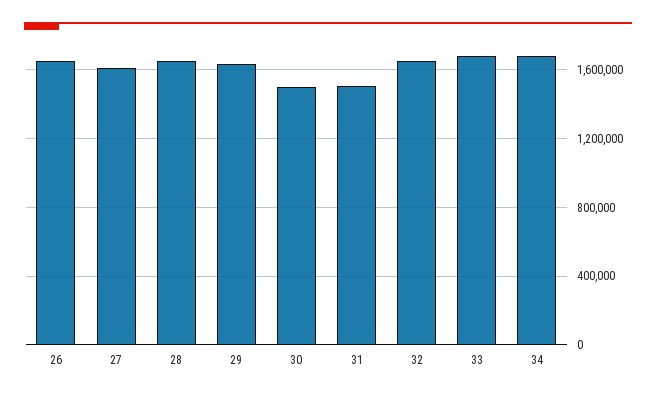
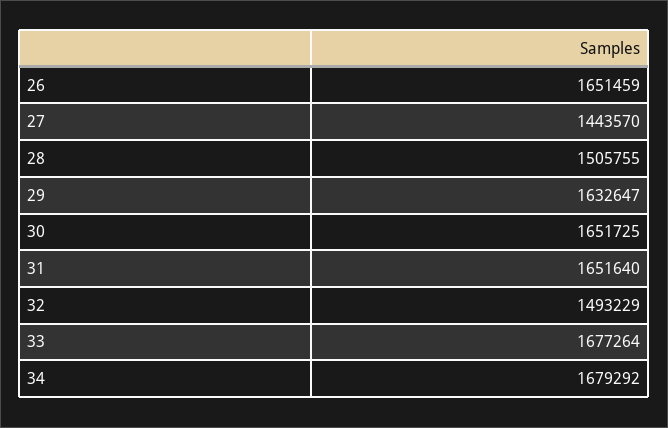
27: 1600000 -> 1443570
28: 1650000 -> 1505755
30: 1500000 -> 1651725
31: 1500000 -> 1651640
32: 1650000 -> 1493229

